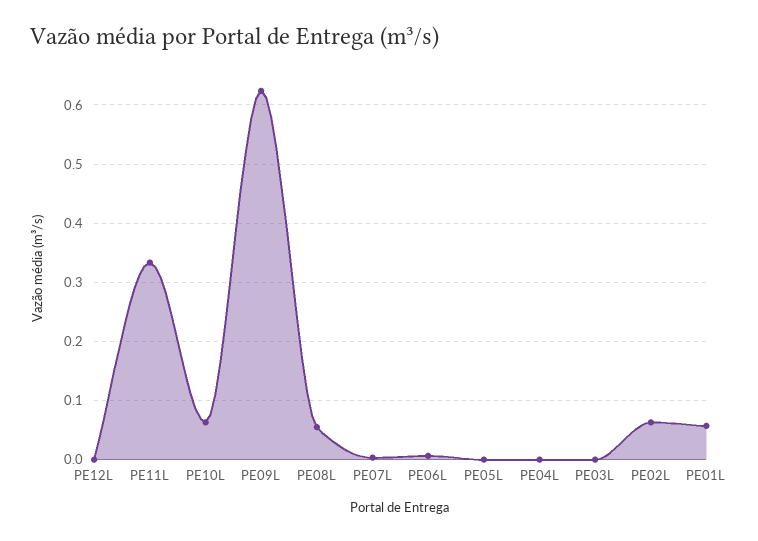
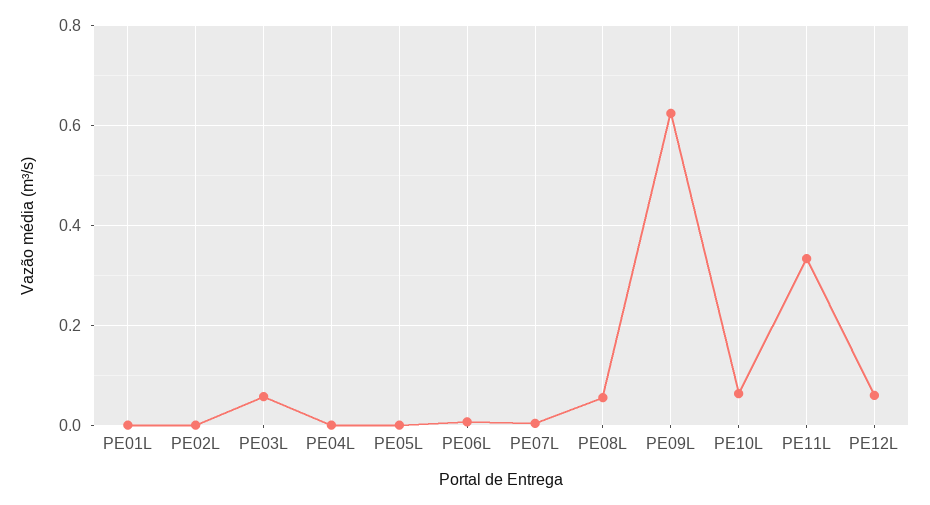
PE12L: 0 -> 0.06
PE03L: 0 -> 0.06
PE02L: 0.06 -> 0
PE01L: 0.06 -> 0

